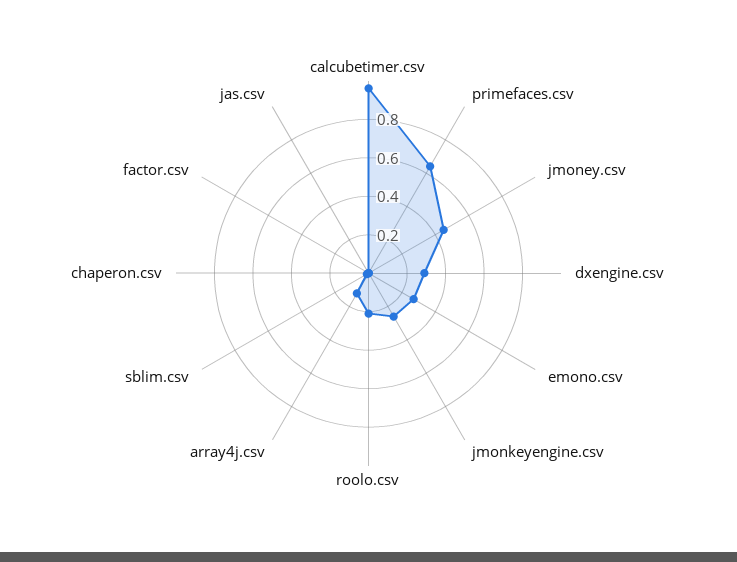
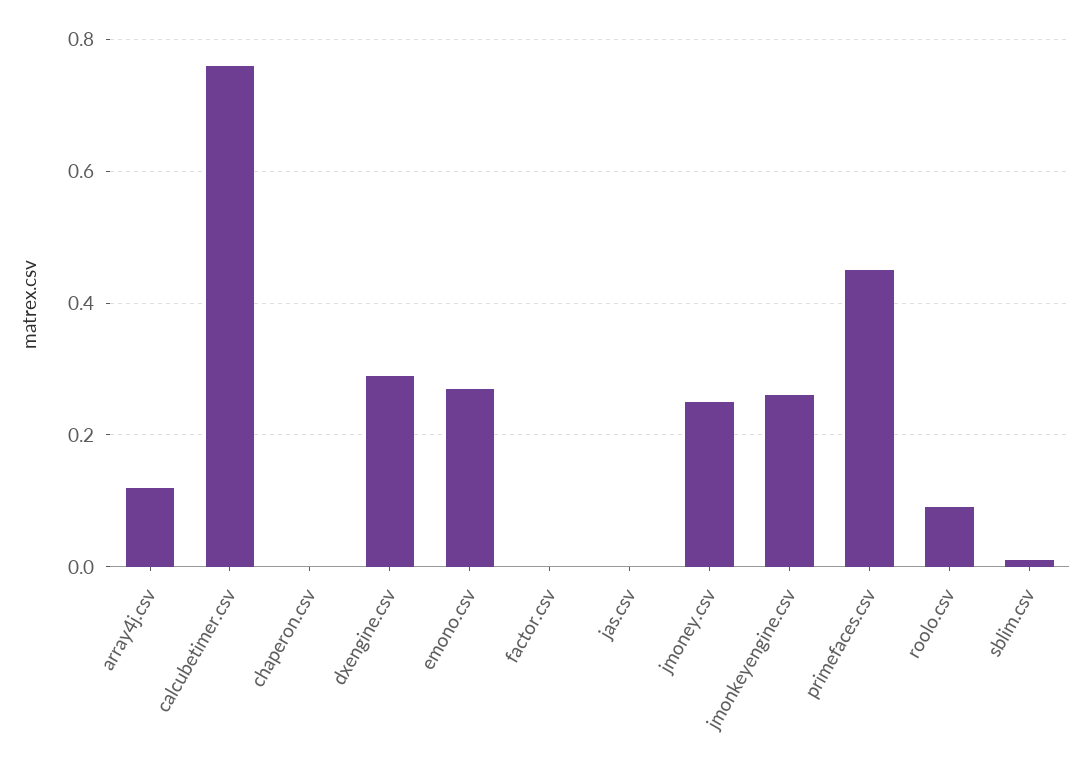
calcubetimer.csv: 0.95 -> 0.75
primefaces.csv: 0.65 -> 0.45
jmoney.csv: 0.45 -> 0.25
roolo.csv: 0.2 -> 0.1

